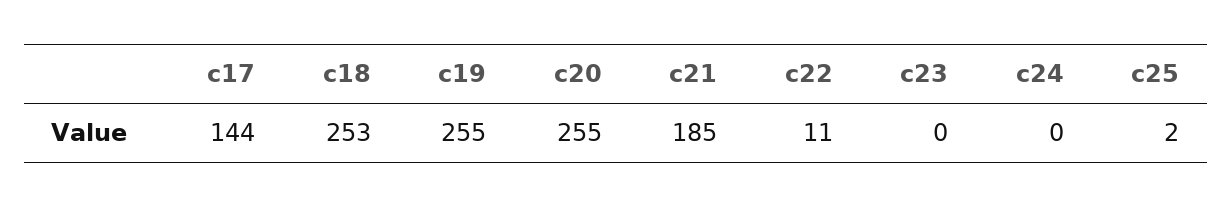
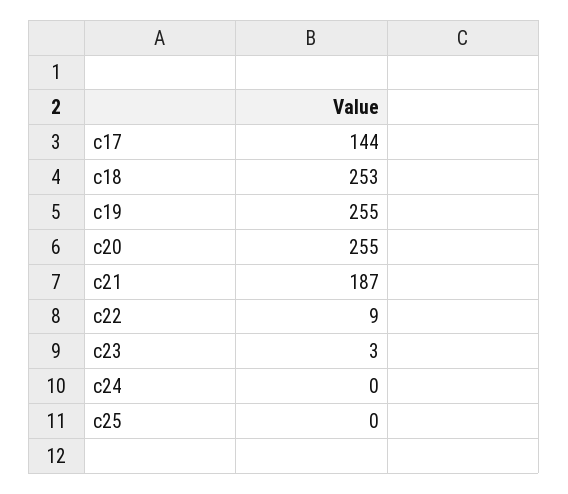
c21: 185 -> 187
c22: 11 -> 9
c23: 0 -> 3
c25: 2 -> 0

